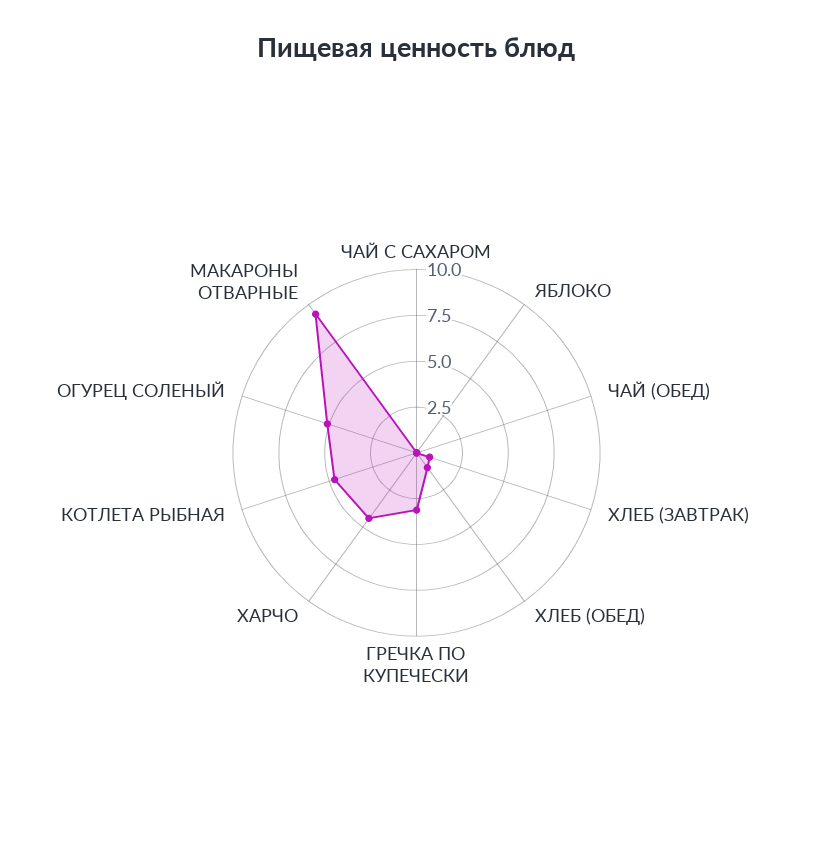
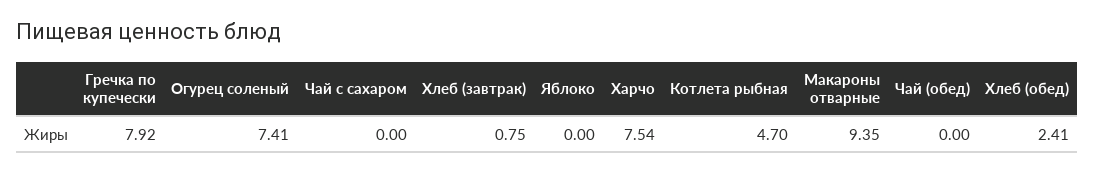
ХЛЕБ (ОБЕД): 1 -> 2.41
ГРЕЧКА ПО КУПЕЧЕСКИ: 3 -> 7.92
ХАРЧО: 4.5 -> 7.54
ОГУРЕЦ СОЛЕНЫЙ: 5 -> 7.41

